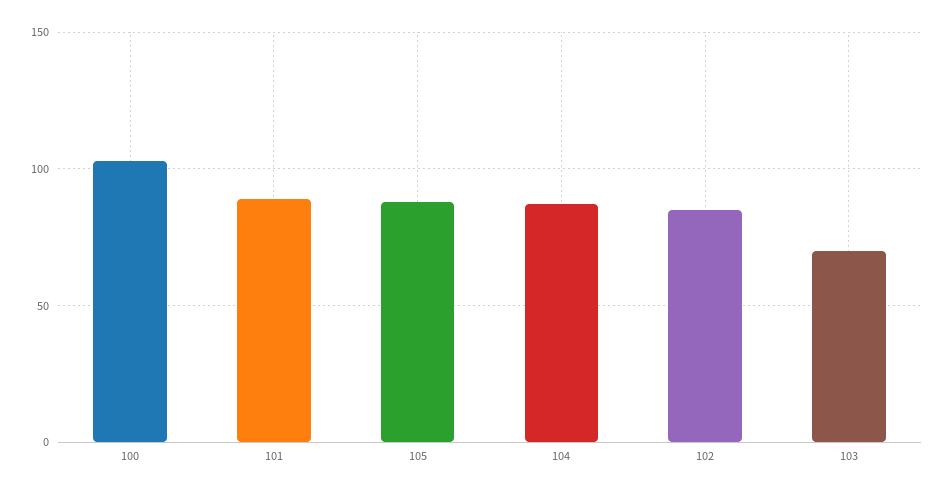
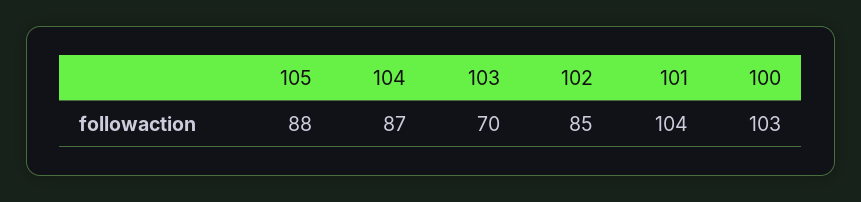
101: 90 -> 104

